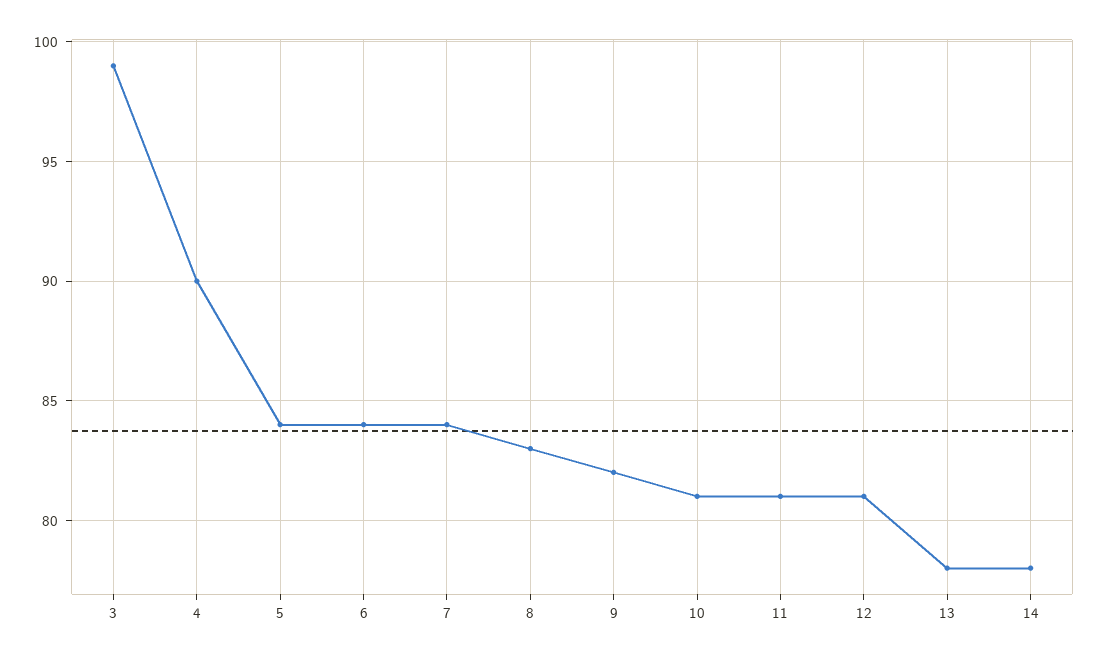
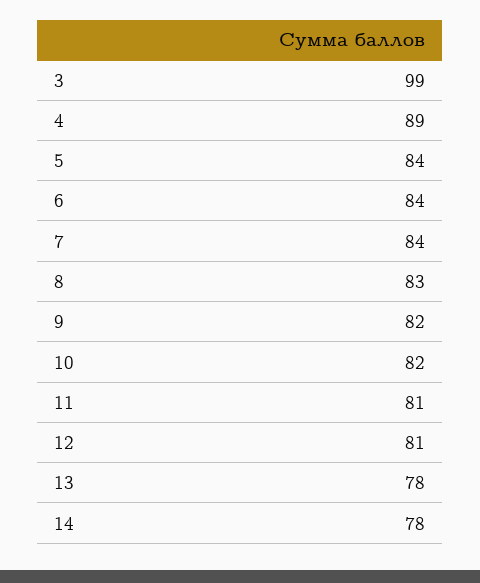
4: 90 -> 89
10: 81 -> 82

